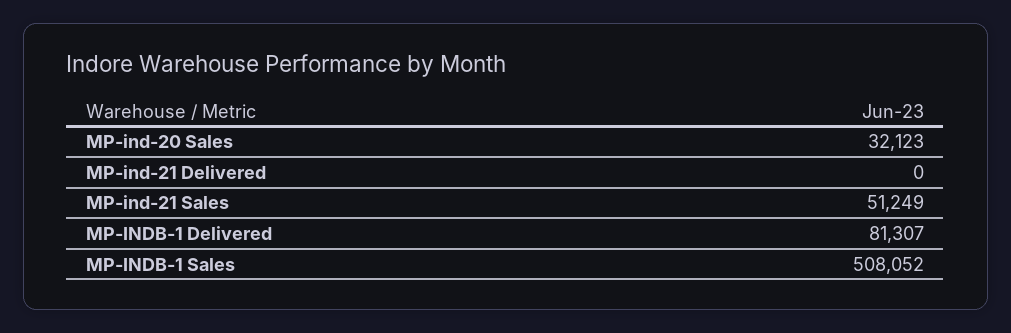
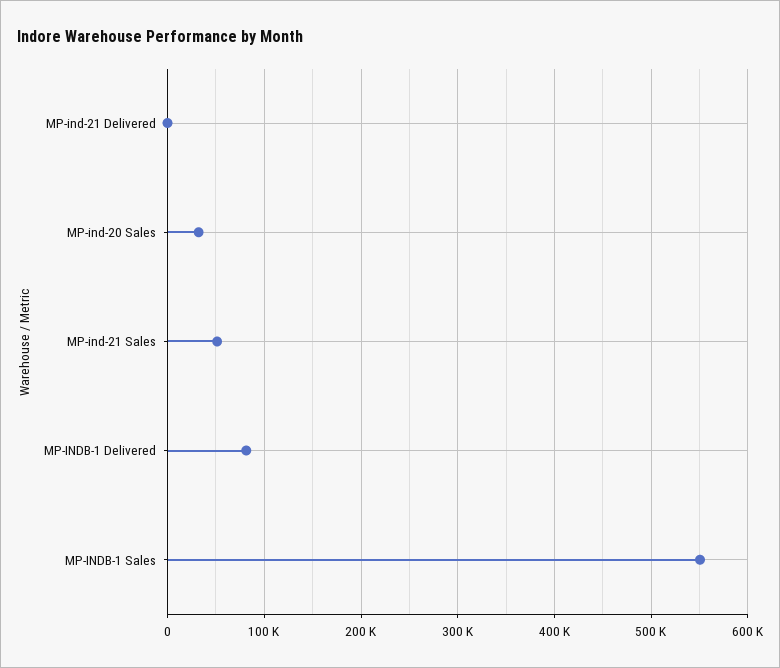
MP-INDB-1 Sales: 508052 -> 550000

